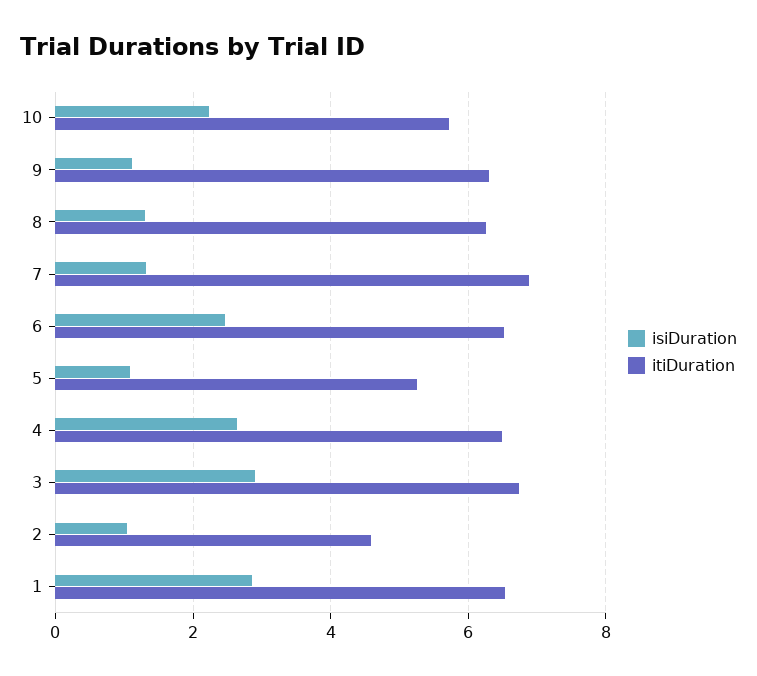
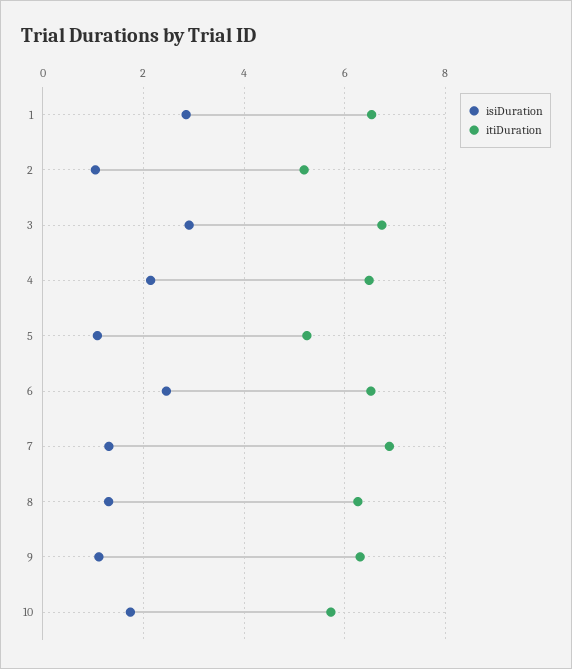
isiDuration, 10: 2.2 -> 1.8
isiDuration, 4: 2.6 -> 2.2
itiDuration, 2: 4.6 -> 5.2

